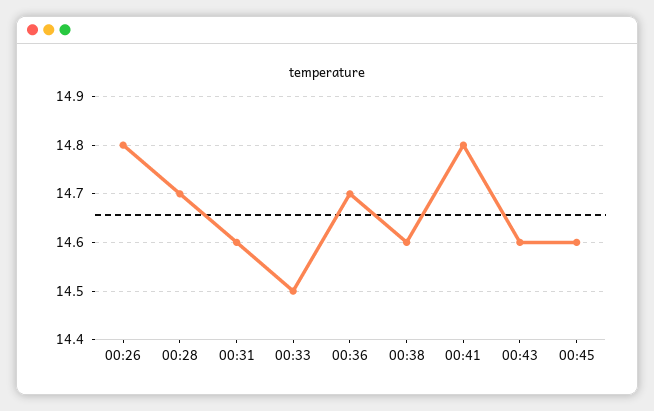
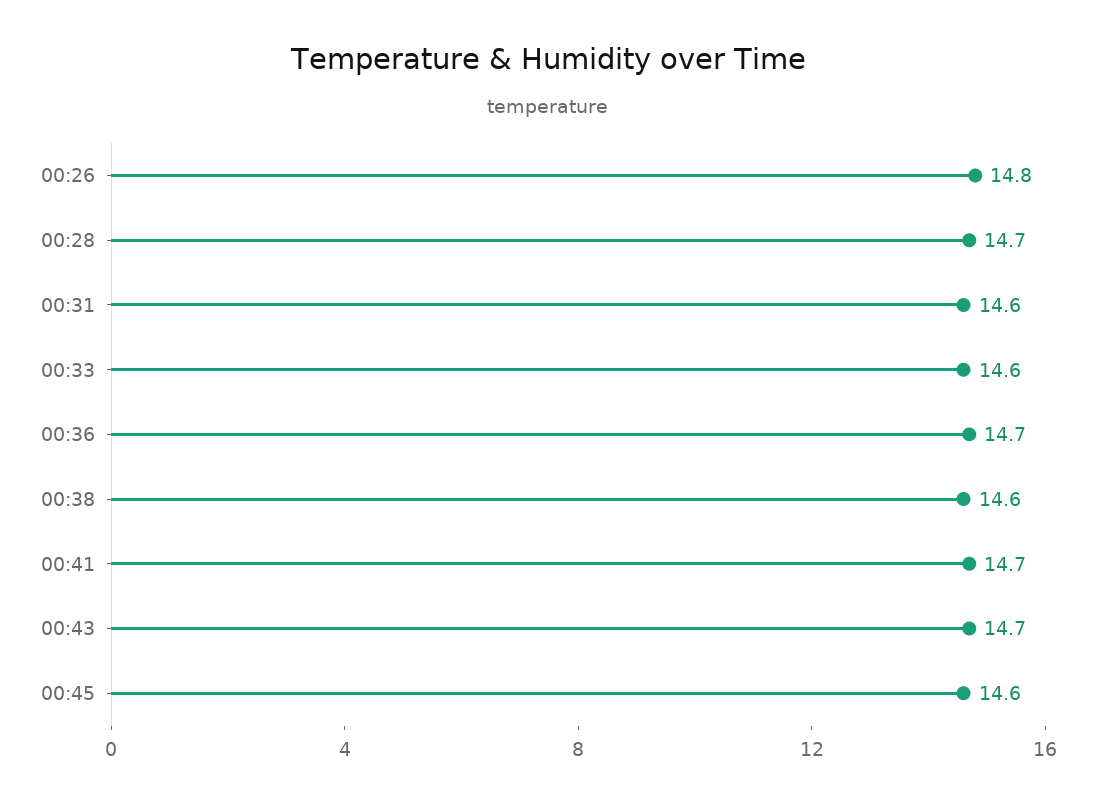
00:33: 14.5 -> 14.6
00:41: 14.8 -> 14.7
00:43: 14.6 -> 14.7

